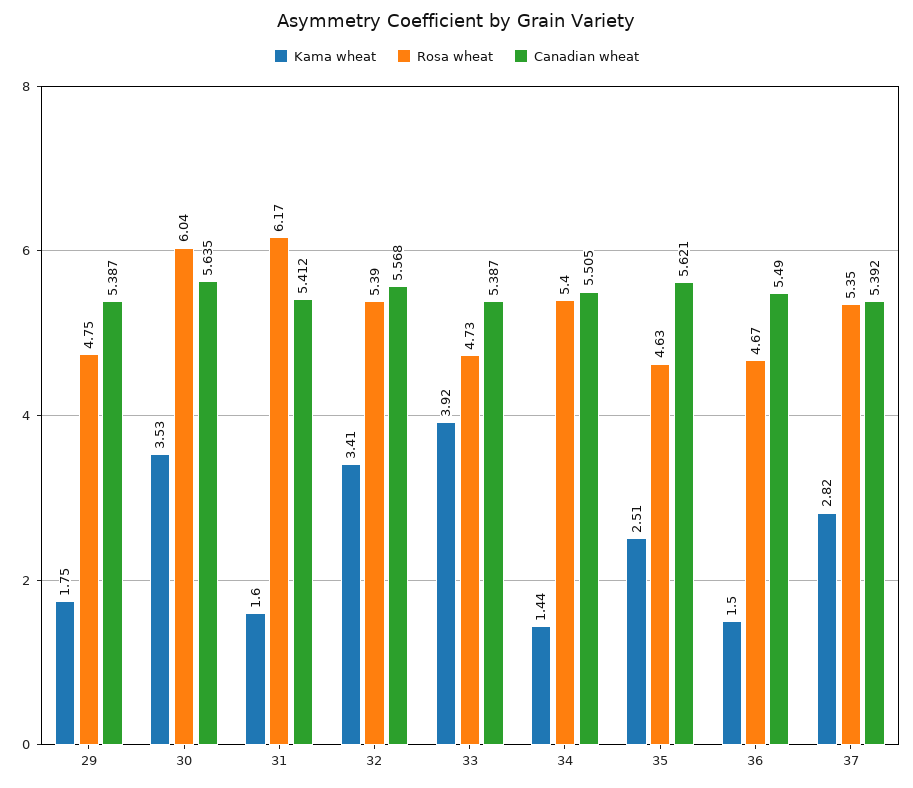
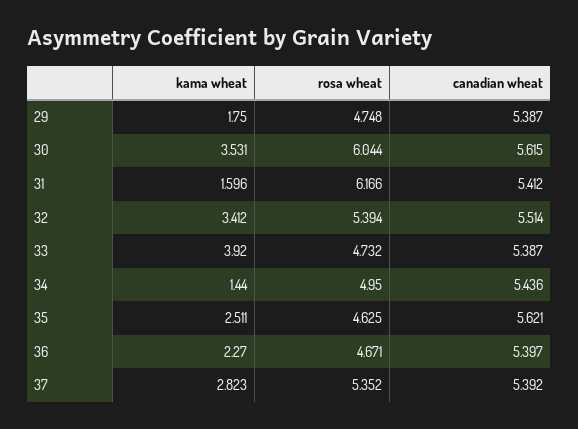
Canadian wheat, 30: 5.635 -> 5.615
Canadian wheat, 32: 5.568 -> 5.514
Rosa wheat, 34: 5.4 -> 4.95
Canadian wheat, 34: 5.505 -> 5.436
Kama wheat, 36: 1.5 -> 2.27
Canadian wheat, 36: 5.49 -> 5.397

